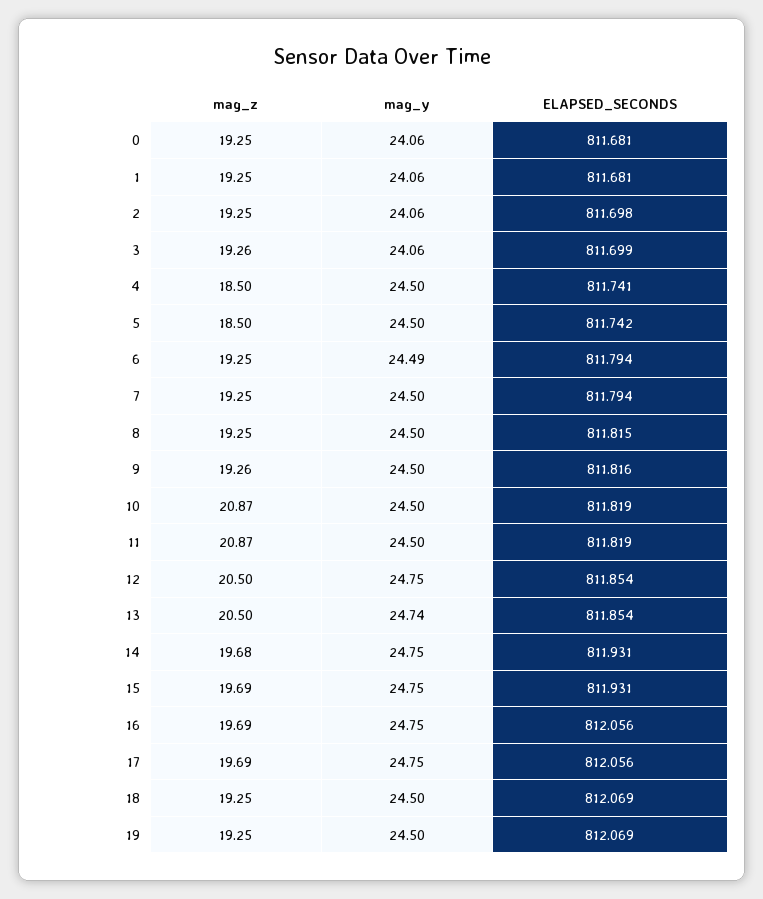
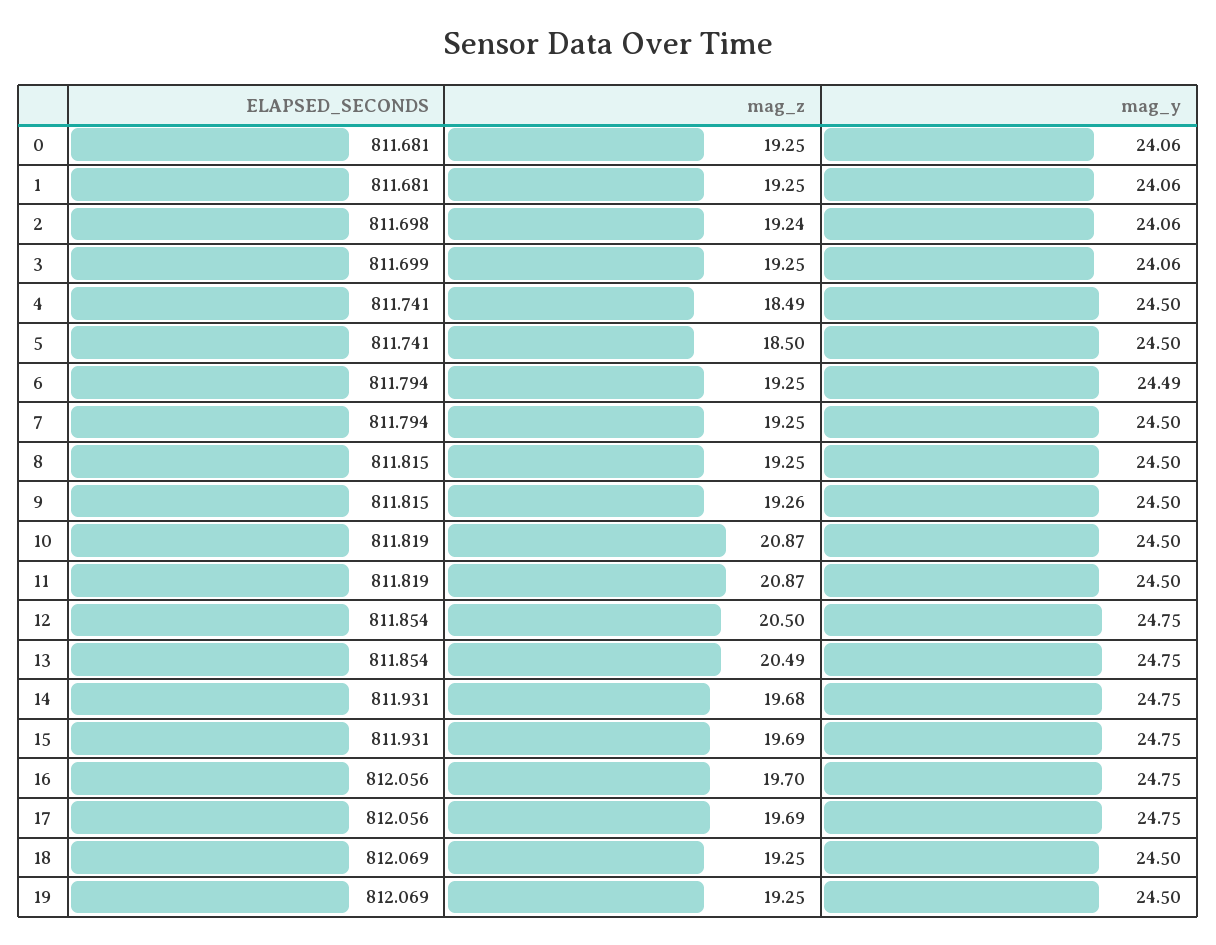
mag_z, 2: 19.25 -> 19.24
mag_z, 3: 19.26 -> 19.25
mag_z, 4: 18.5 -> 18.49
ELAPSED_SECONDS, 5: 811.742 -> 811.741
ELAPSED_SECONDS, 9: 811.816 -> 811.815
mag_z, 13: 20.5 -> 20.49
mag_y, 13: 24.74 -> 24.75
mag_z, 16: 19.69 -> 19.7

